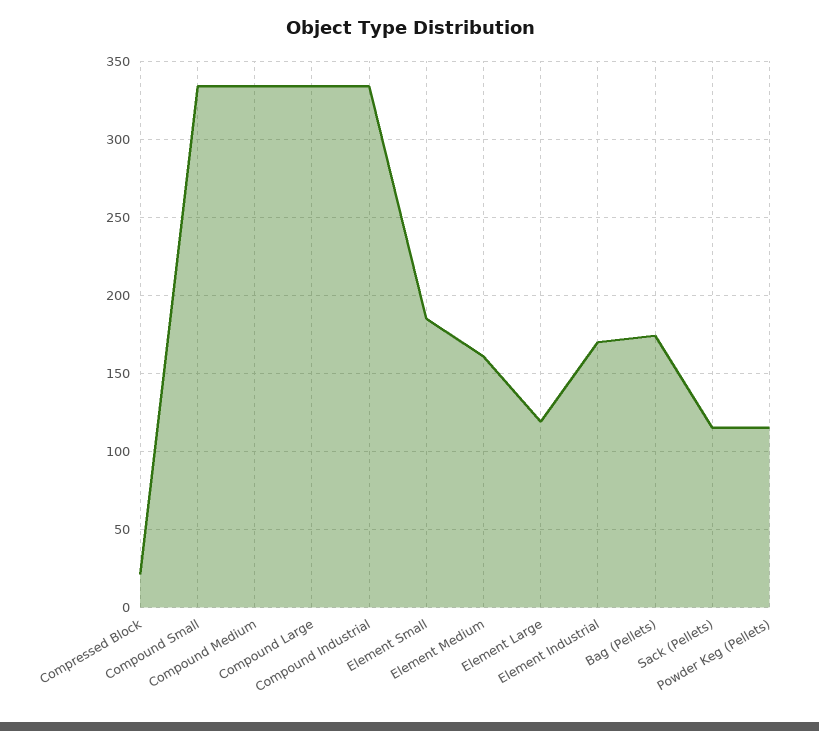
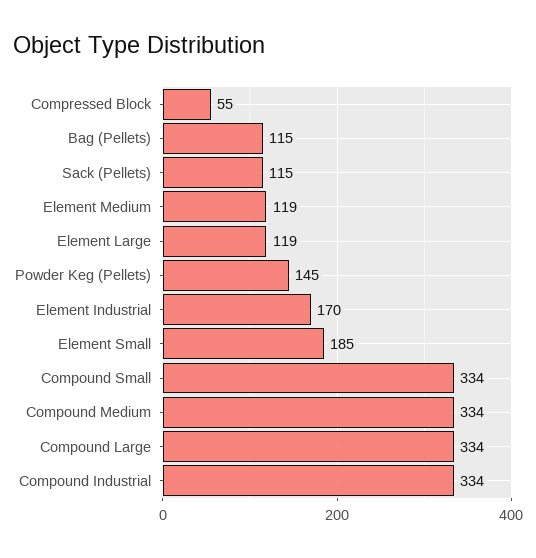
Compressed Block: 20 -> 55
Element Medium: 160 -> 119
Bag (Pellets): 175 -> 115
Powder Keg (Pellets): 115 -> 145

